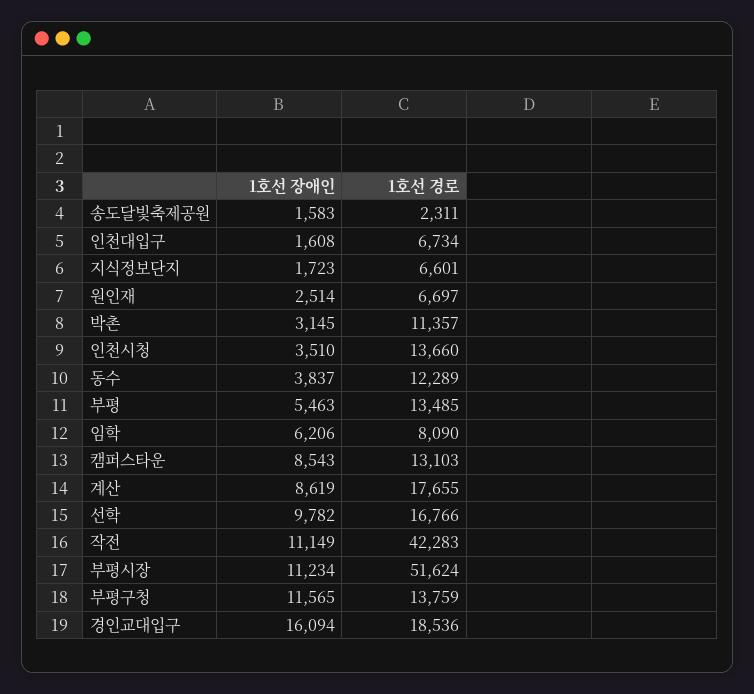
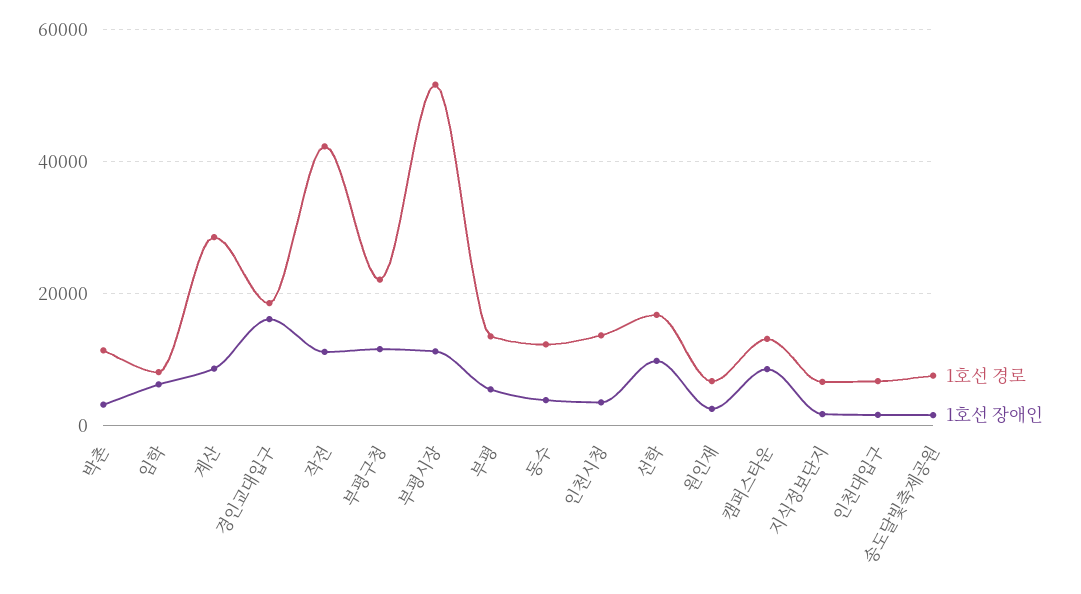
1호선 경로, 송도달빛축제공원: 2311 -> 8000
1호선 경로, 계산: 17655 -> 28000
1호선 경로, 부평구청: 13759 -> 22000

